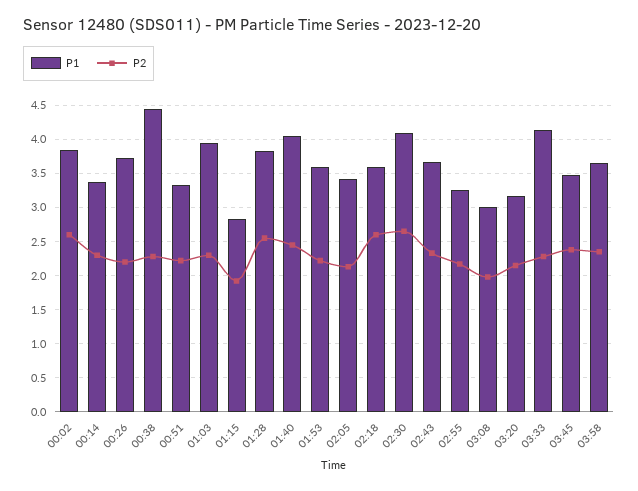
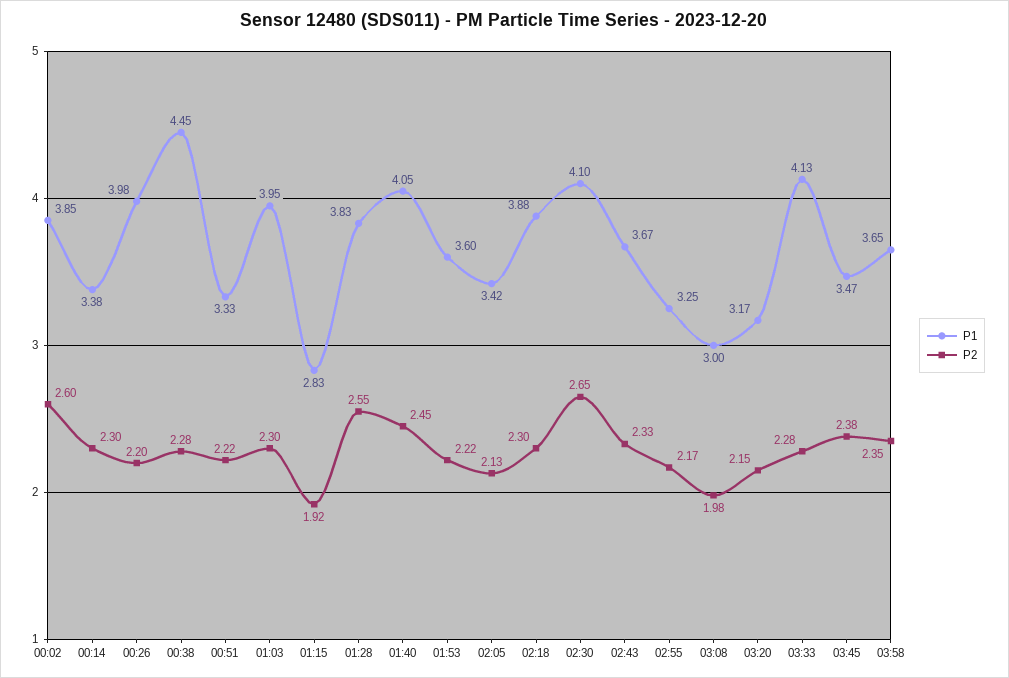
P1, 00:26: 3.7 -> 3.98
P1, 02:18: 3.6 -> 3.88
P2, 02:18: 2.6 -> 2.3

